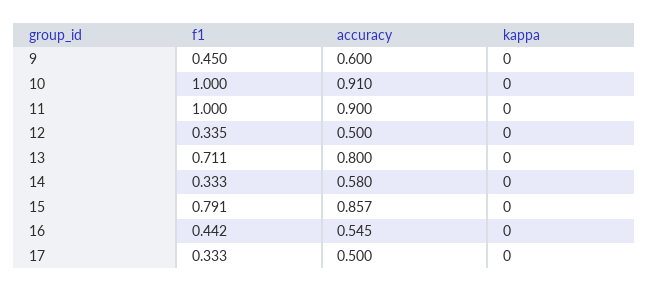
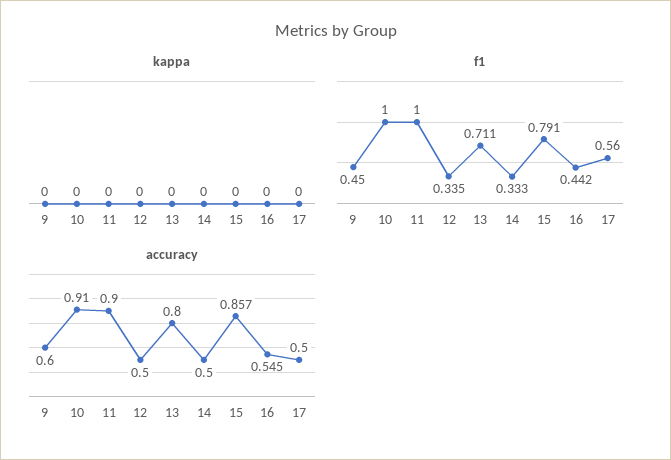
accuracy, 14: 0.58 -> 0.5
f1, 17: 0.333 -> 0.56

